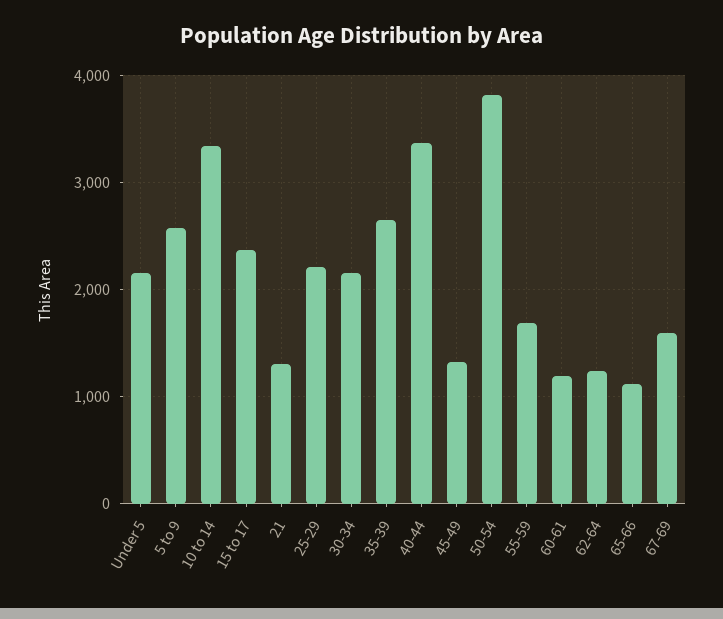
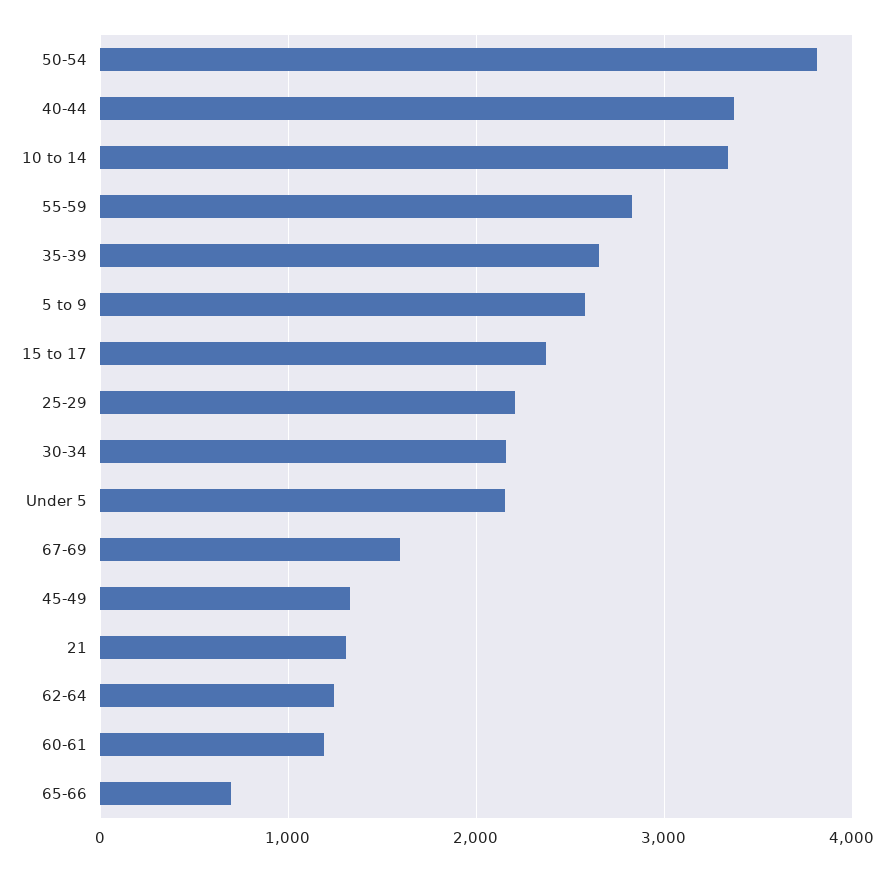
55-59: 1700 -> 2800
65-66: 1100 -> 700

